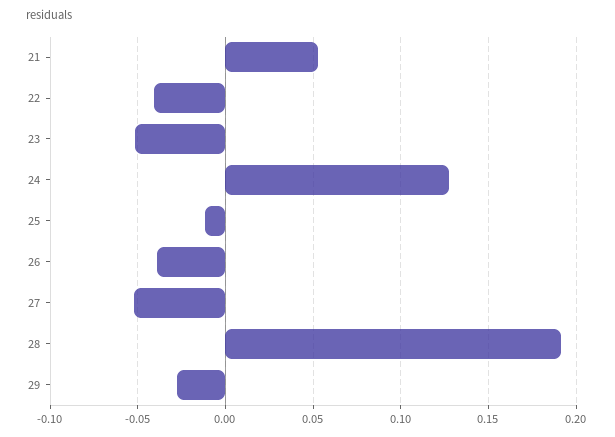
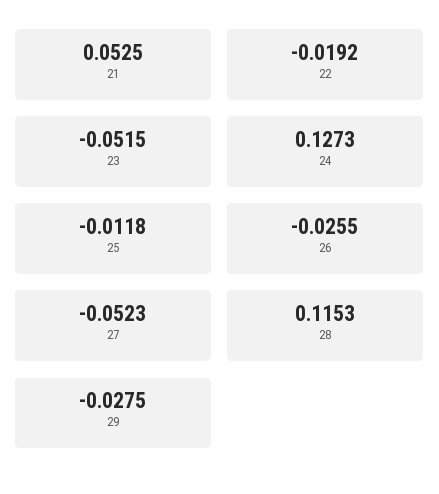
22: -0.04 -> -0.0192
26: -0.04 -> -0.0255
28: 0.19 -> 0.1153

